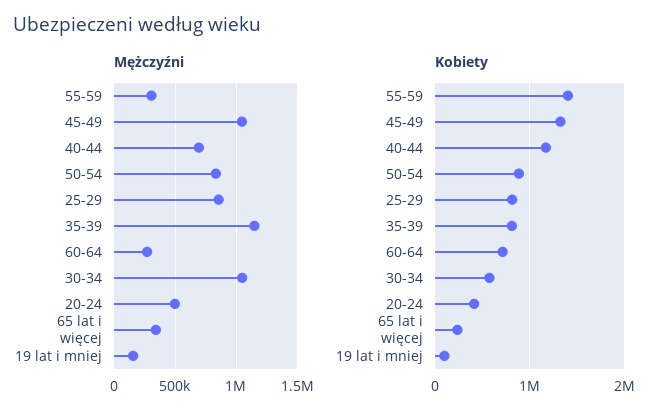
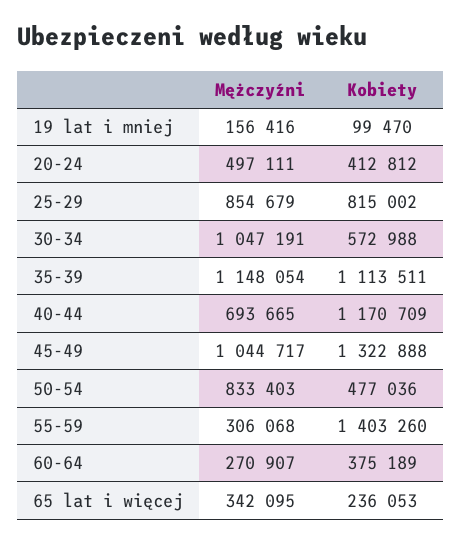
Kobiety, 50-54: 900000 -> 477036
Kobiety, 35-39: 800000 -> 1113511
Kobiety, 60-64: 700000 -> 375189

